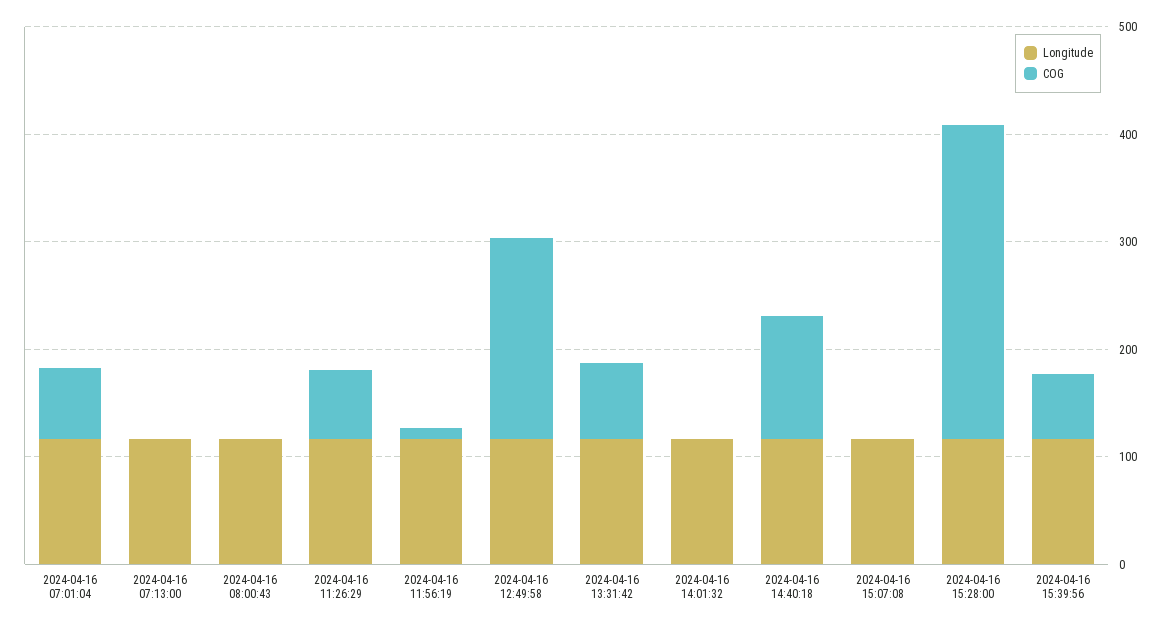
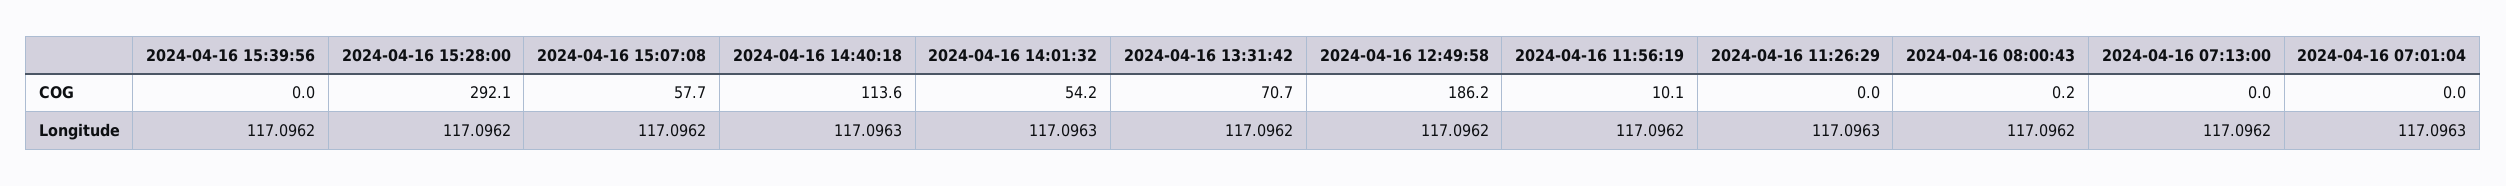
COG, 2024-04-16 07:01:04: 60 -> 0
COG, 2024-04-16 11:26:29: 60 -> 0
COG, 2024-04-16 14:01:32: 0 -> 54.2
COG, 2024-04-16 15:07:08: 0 -> 57.7
COG, 2024-04-16 15:39:56: 60 -> 0

